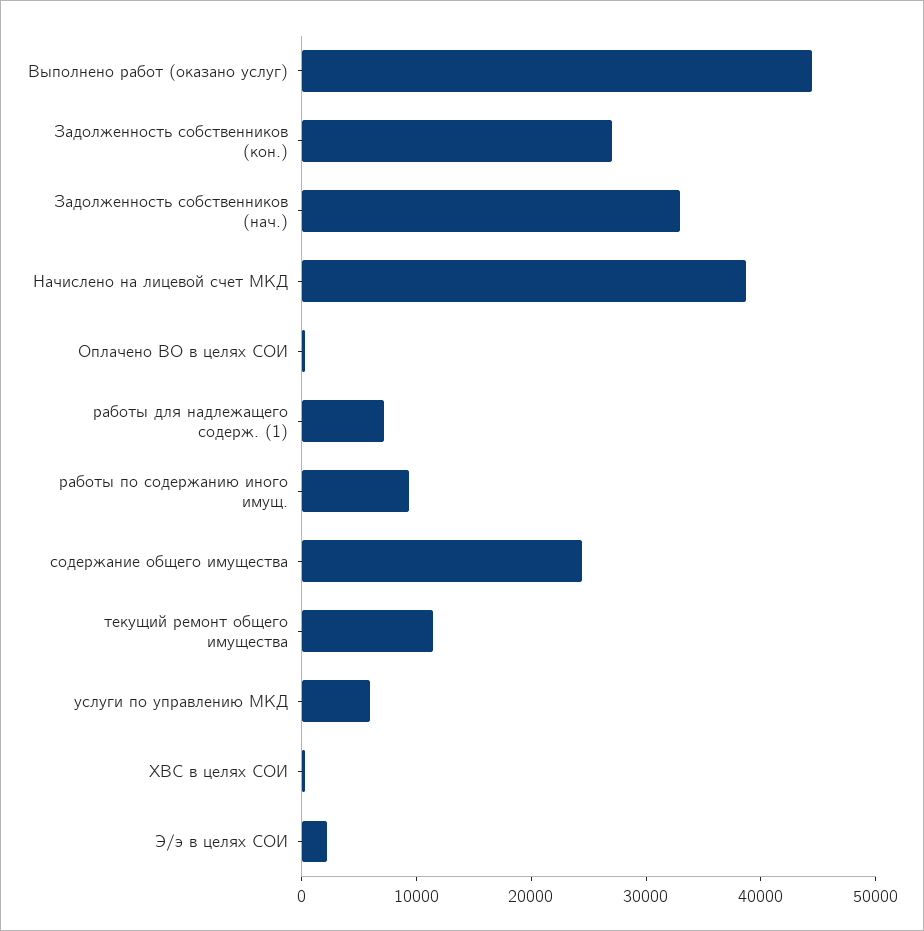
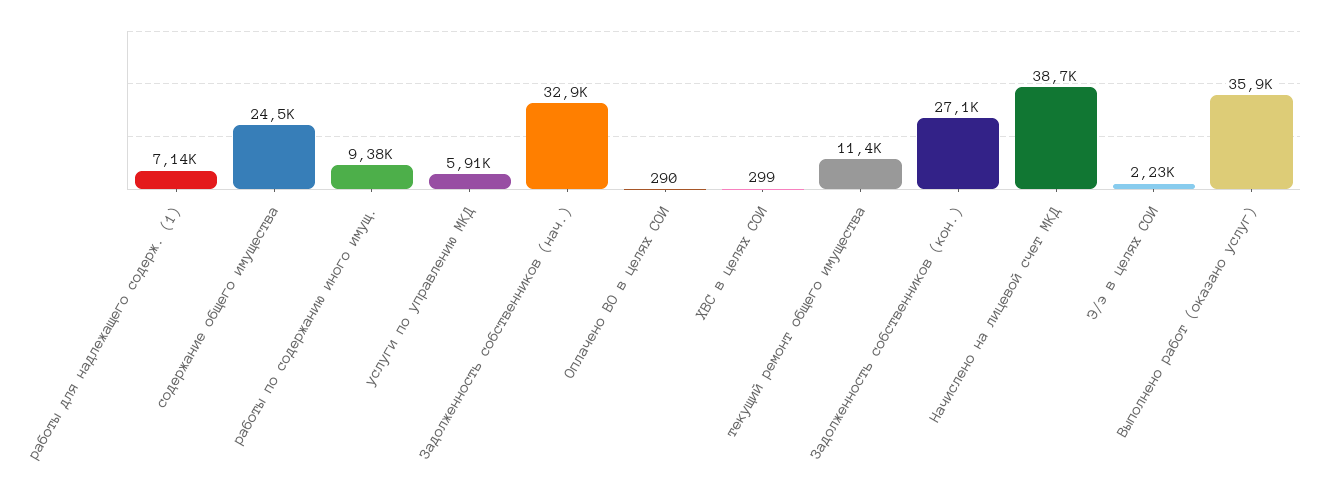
Выполнено работ (оказано услуг): 44000 -> 35900

